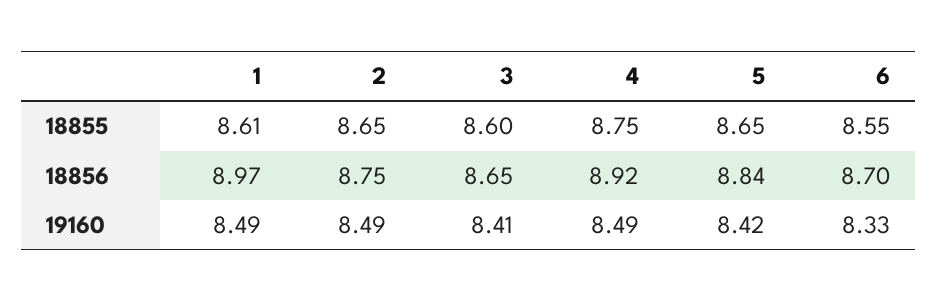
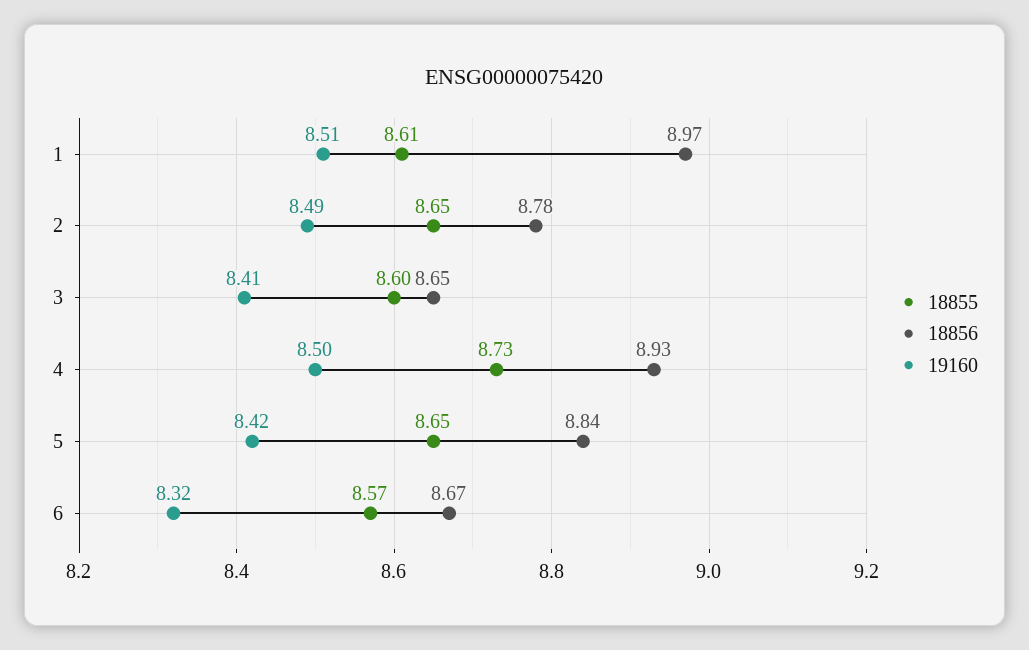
18855, 4: 8.75 -> 8.73
18855, 6: 8.55 -> 8.57
18856, 2: 8.75 -> 8.78
18856, 4: 8.92 -> 8.93
18856, 6: 8.7 -> 8.67
19160, 1: 8.49 -> 8.51
19160, 4: 8.49 -> 8.5
19160, 6: 8.33 -> 8.32

